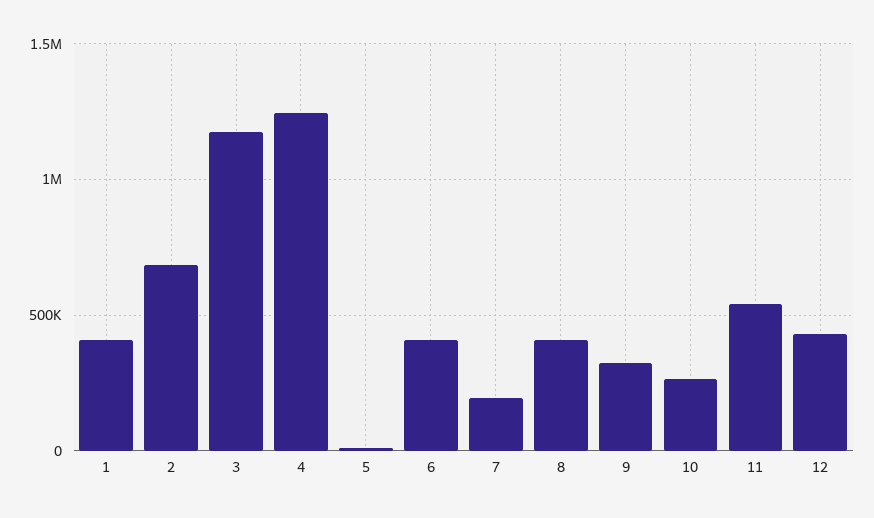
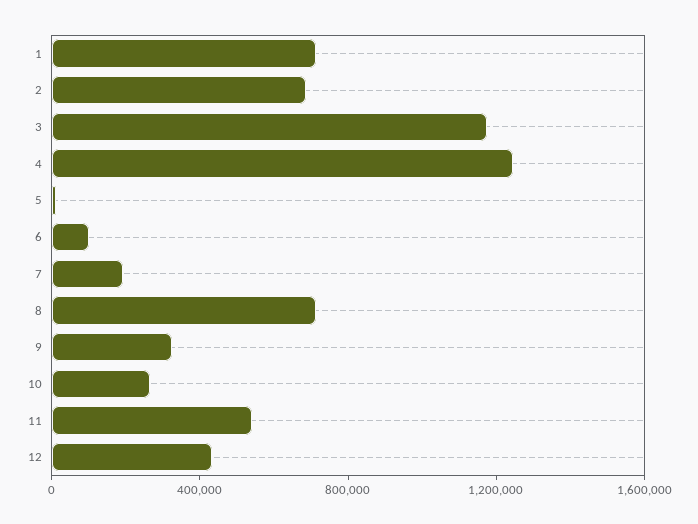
1: 400000 -> 700000
6: 400000 -> 100000
8: 400000 -> 700000

